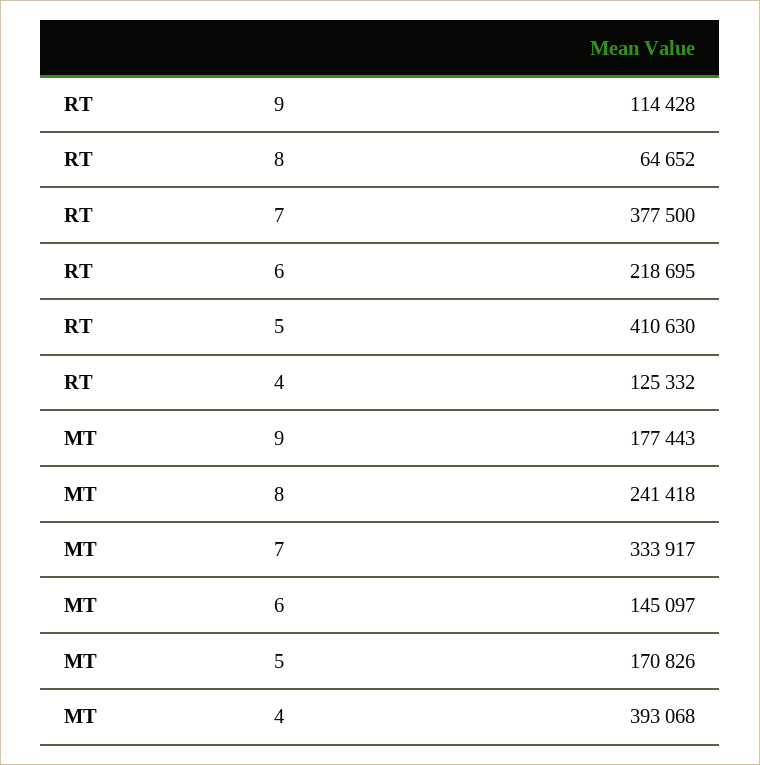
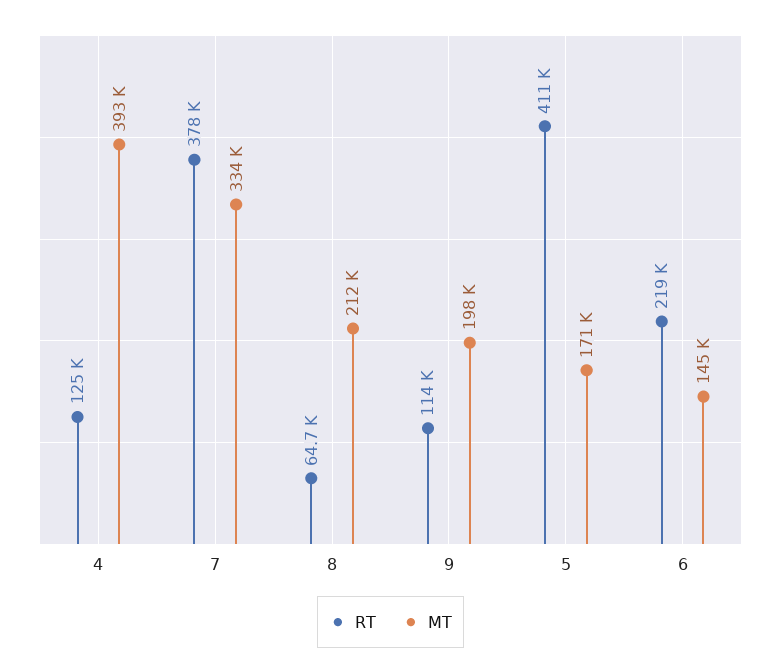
MT, 9: 177443 -> 198000
MT, 8: 241418 -> 212000

